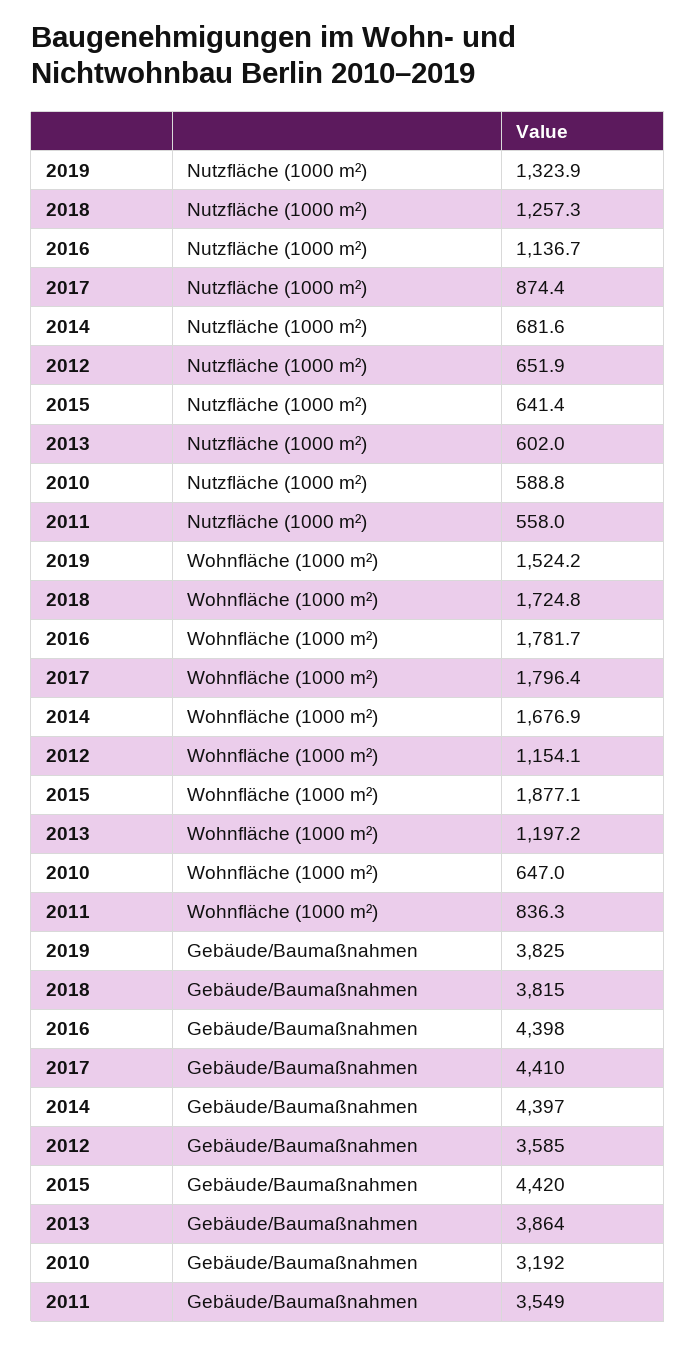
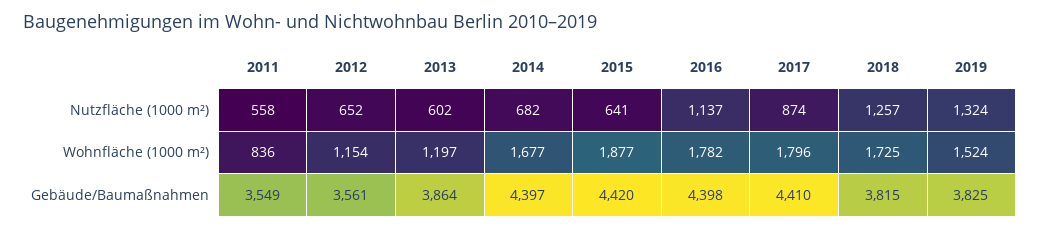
2010, Nutzfläche (1000 m²): 588.8 -> none
2010, Wohnfläche (1000 m²): 647 -> none
2012, Gebäude/Baumaßnahmen: 3585 -> 3561
2010, Gebäude/Baumaßnahmen: 3192 -> none

